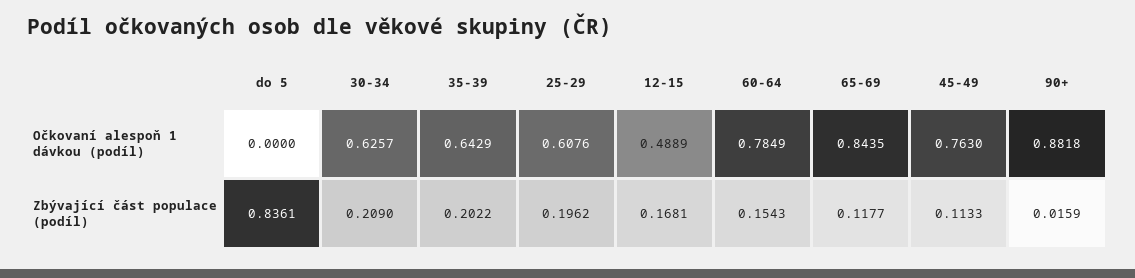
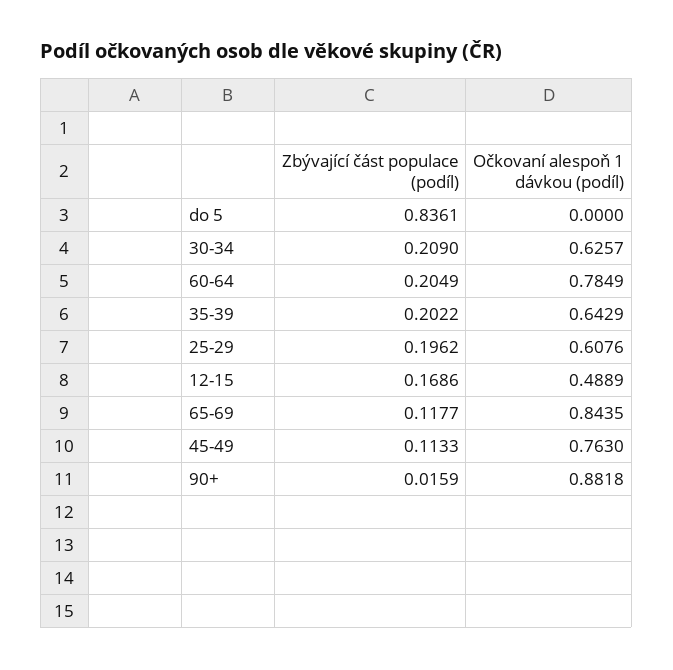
12-15, Zbývající část populace (podíl): 0.1681 -> 0.1686
60-64, Zbývající část populace (podíl): 0.1543 -> 0.2049

